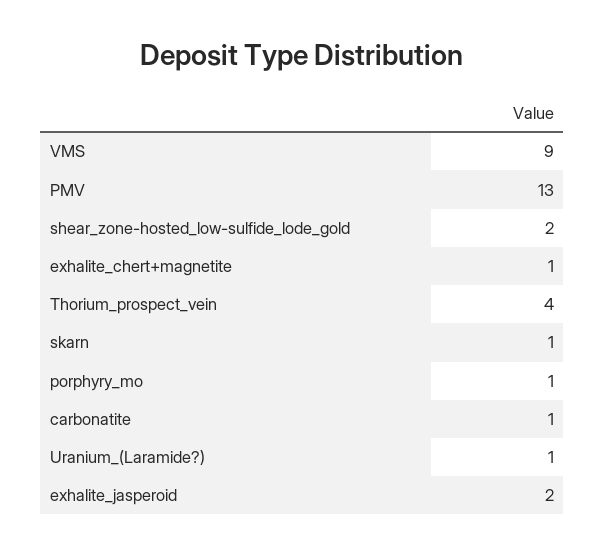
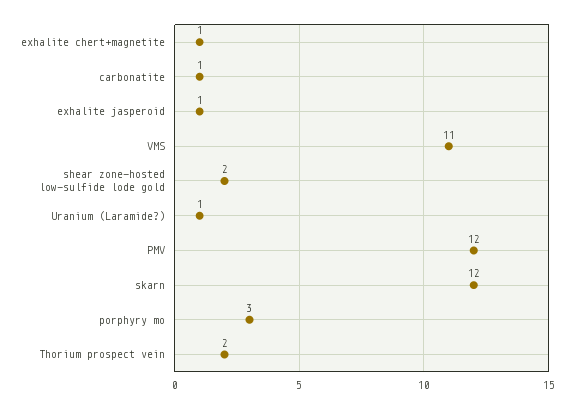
VMS: 9 -> 11
PMV: 13 -> 12
Thorium_prospect_vein: 4 -> 2
skarn: 1 -> 12
porphyry_mo: 1 -> 3
exhalite_jasperoid: 2 -> 1

